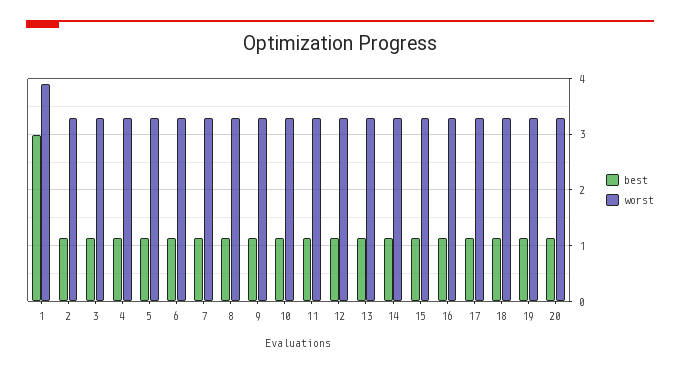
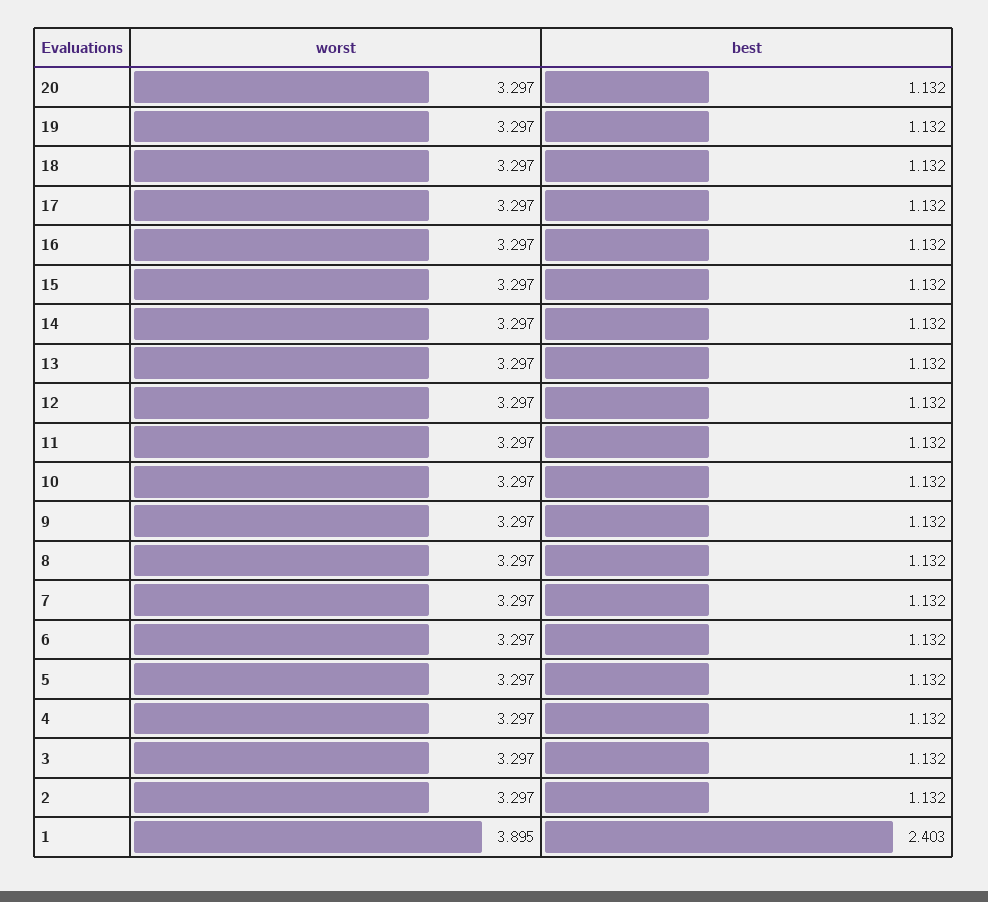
best, 1: 3 -> 2.403

